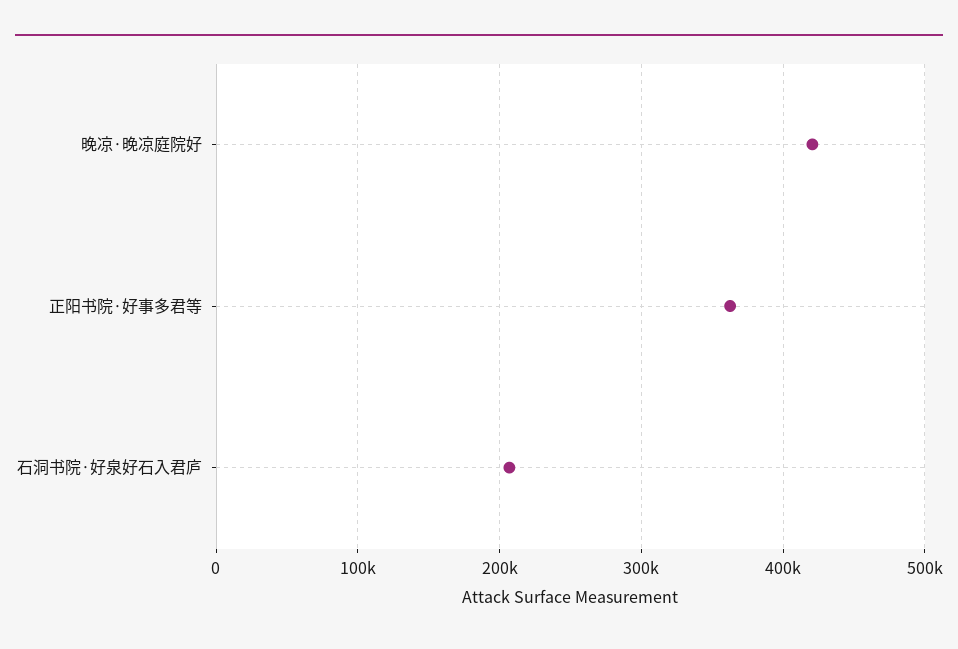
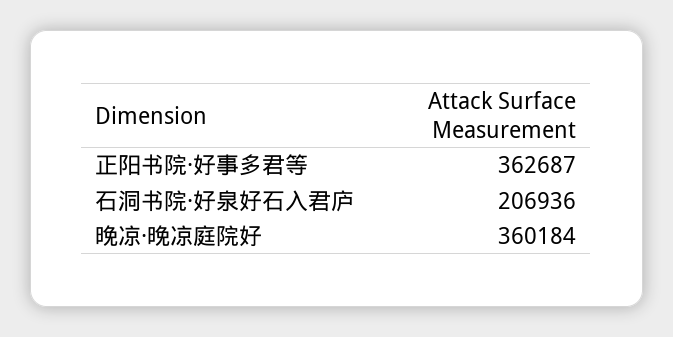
晚凉·晚凉庭院好: 420000 -> 360184

